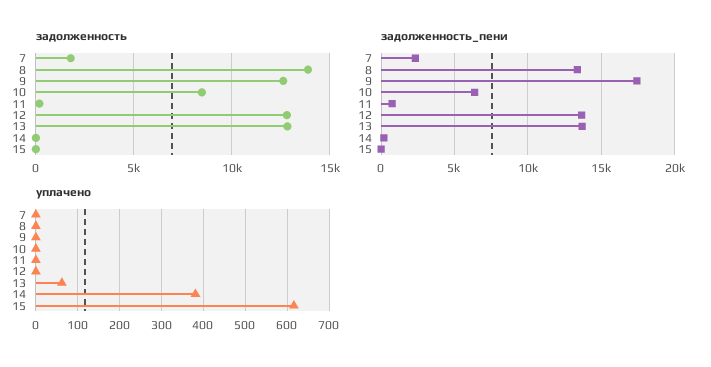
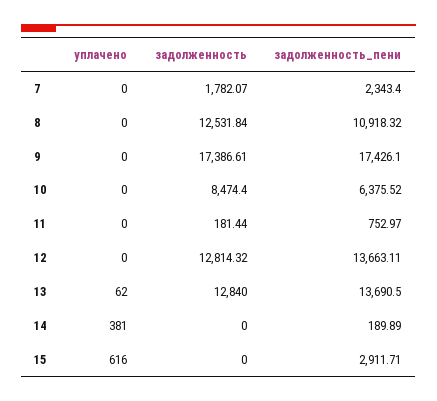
задолженность, 8: 14000 -> 12531.84
задолженность, 9: 12500 -> 17386.61
задолженность_пени, 8: 13500 -> 10918.32
задолженность_пени, 15: 0 -> 2911.71

